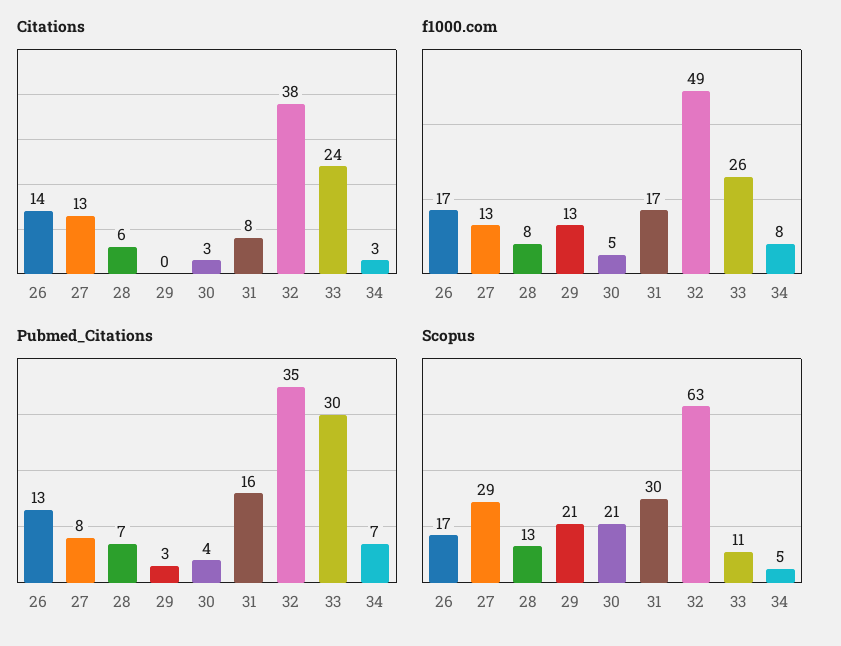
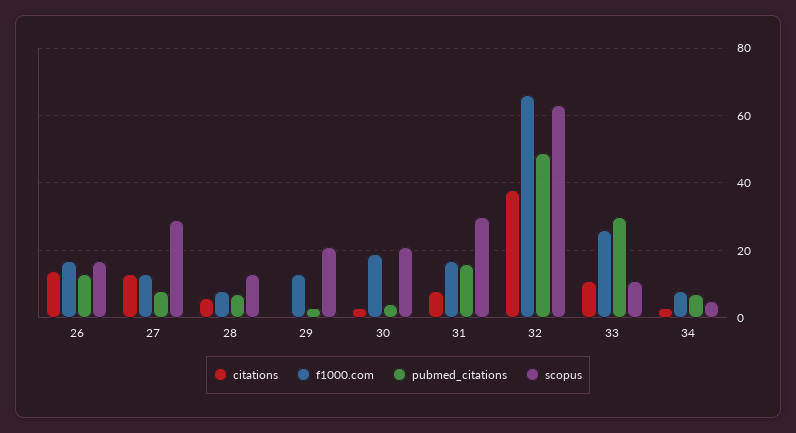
Citations, 33: 24 -> 10
f1000.com, 30: 5 -> 20
f1000.com, 32: 49 -> 65
Pubmed_Citations, 32: 35 -> 50

